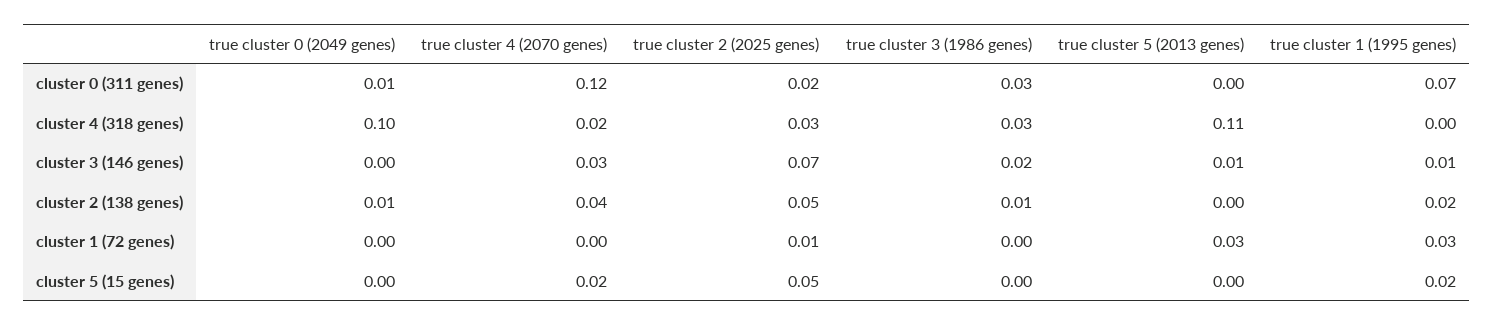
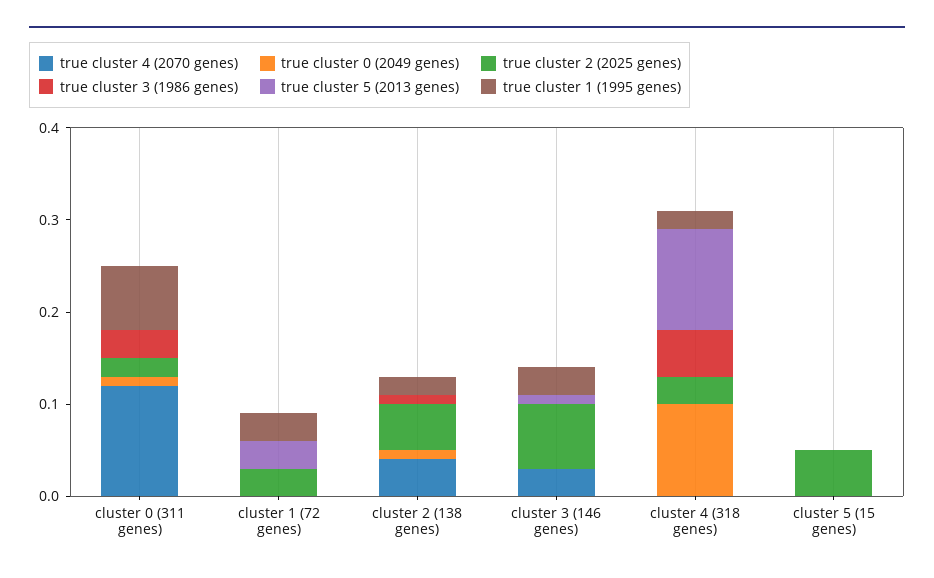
true cluster 4 (2070 genes), cluster 4 (318 genes): 0.02 -> 0
true cluster 3 (1986 genes), cluster 4 (318 genes): 0.03 -> 0.05
true cluster 1 (1995 genes), cluster 4 (318 genes): 0 -> 0.02
true cluster 3 (1986 genes), cluster 3 (146 genes): 0.02 -> 0
true cluster 1 (1995 genes), cluster 3 (146 genes): 0.01 -> 0.03
true cluster 2 (2025 genes), cluster 1 (72 genes): 0.01 -> 0.03
true cluster 4 (2070 genes), cluster 5 (15 genes): 0.02 -> 0
true cluster 1 (1995 genes), cluster 5 (15 genes): 0.02 -> 0

